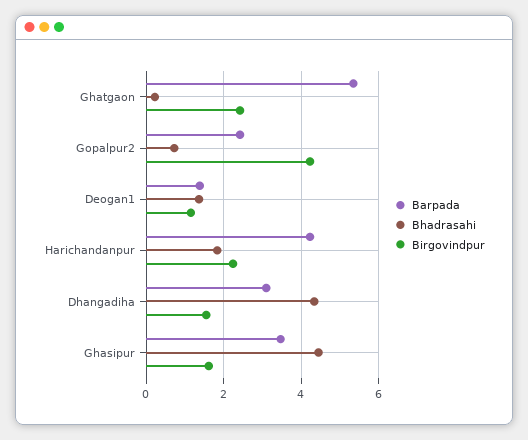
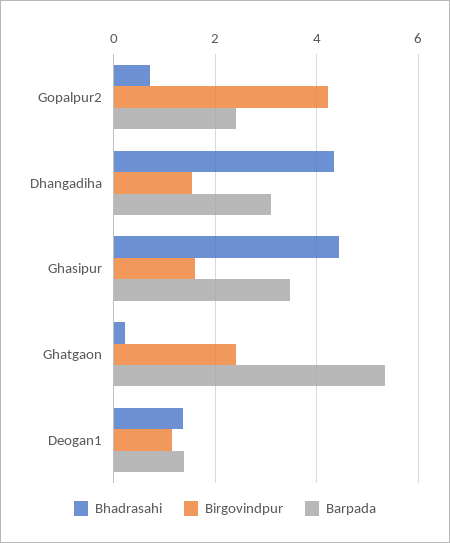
Barpada, Harichandanpur: 4.2 -> none
Bhadrasahi, Harichandanpur: 1.8 -> none
Birgovindpur, Harichandanpur: 2.2 -> none

